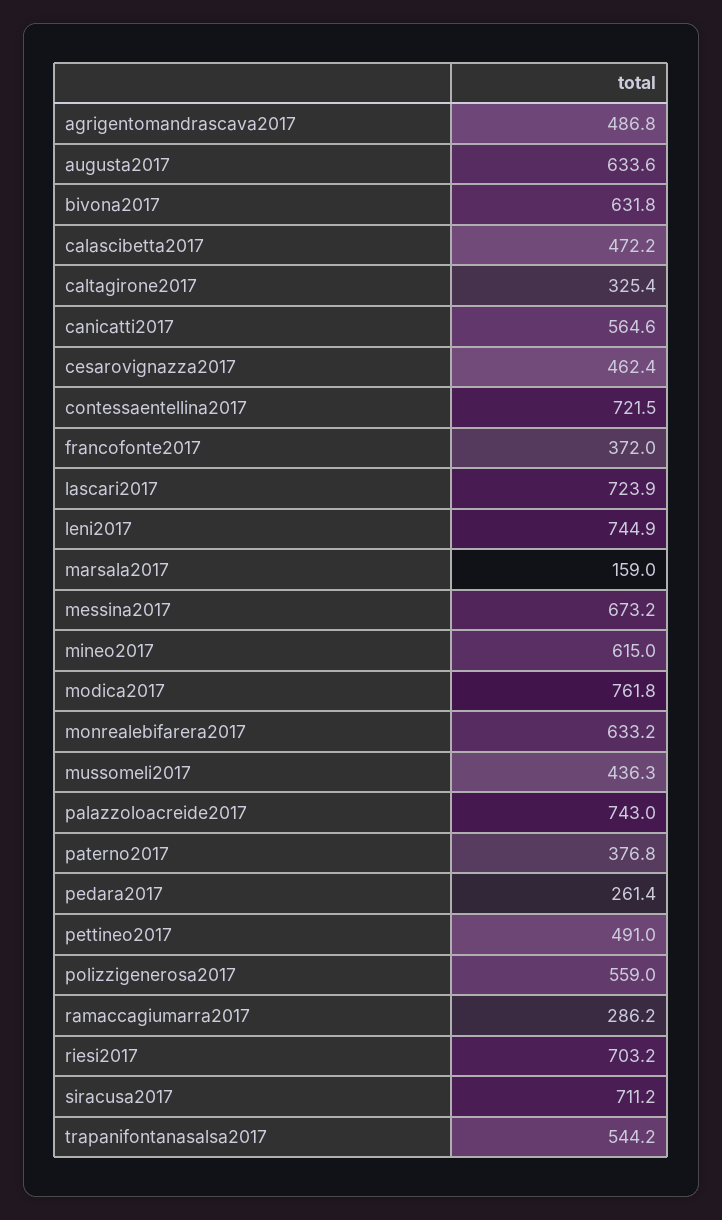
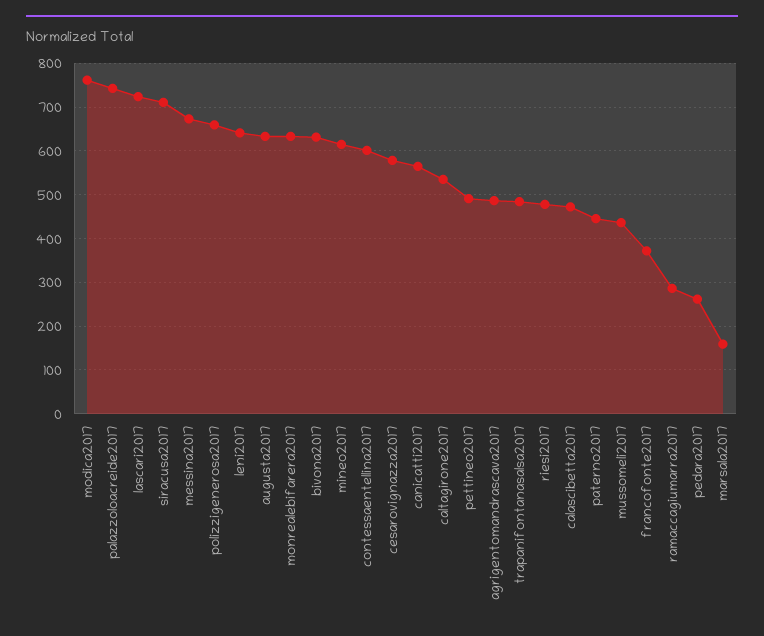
caltagirone2017: 325.4 -> 540
cesarovignazza2017: 462.4 -> 580
contessaentellina2017: 721.5 -> 600
leni2017: 744.9 -> 640
paterno2017: 376.8 -> 440
polizzigenerosa2017: 559 -> 660
riesi2017: 703.2 -> 480
trapanifontanasalsa2017: 544.2 -> 480

